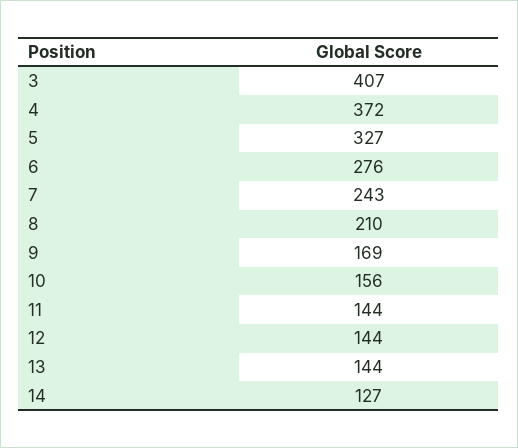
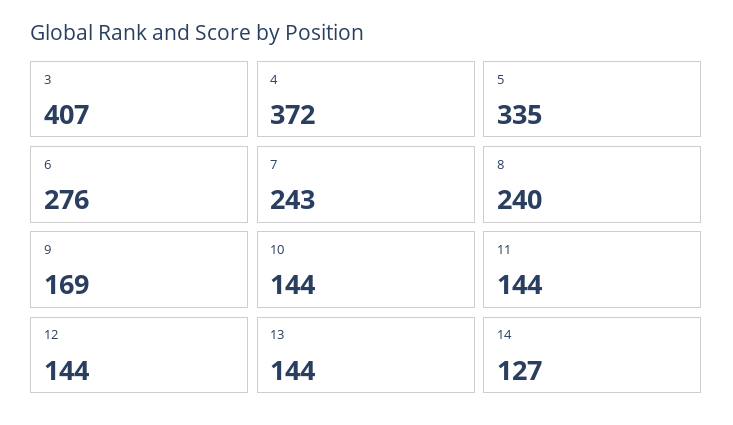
5: 327 -> 335
8: 210 -> 240
10: 156 -> 144

